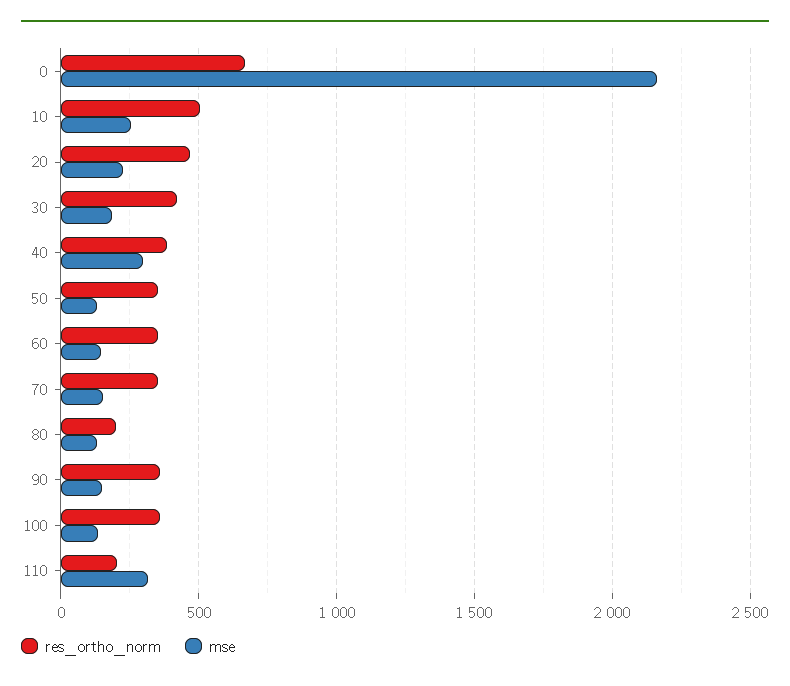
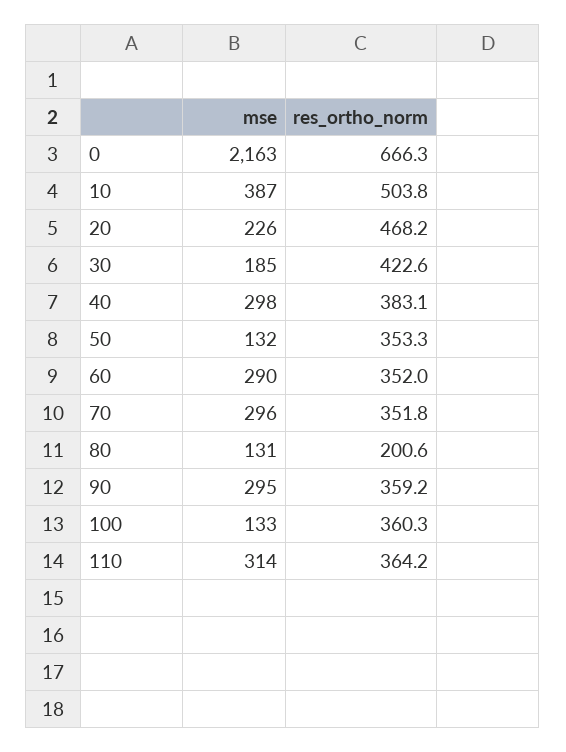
mse, 10: 250 -> 387
mse, 60: 150 -> 290
mse, 70: 150 -> 296
mse, 90: 150 -> 295
res_ortho_norm, 110: 200 -> 364.2

